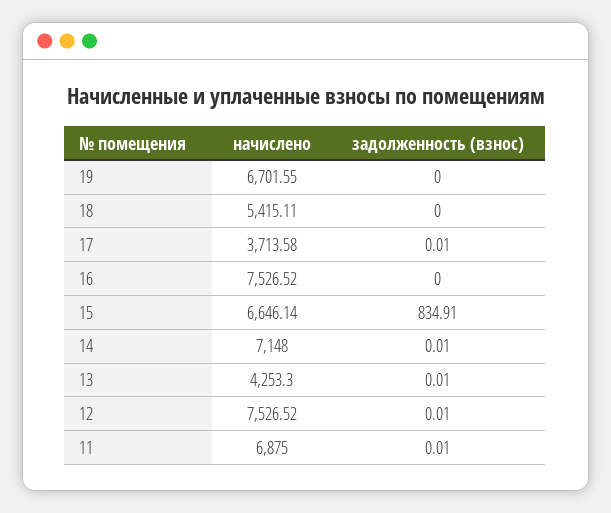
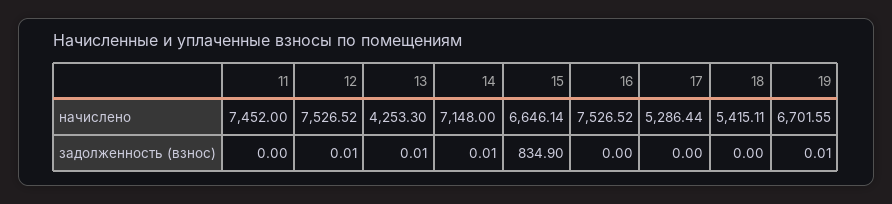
задолженность (взнос), 19: 0 -> 0.01
начислено, 17: 3713.58 -> 5286.44
задолженность (взнос), 17: 0.01 -> 0
задолженность (взнос), 15: 834.91 -> 834.9
начислено, 11: 6875 -> 7452
задолженность (взнос), 11: 0.01 -> 0

